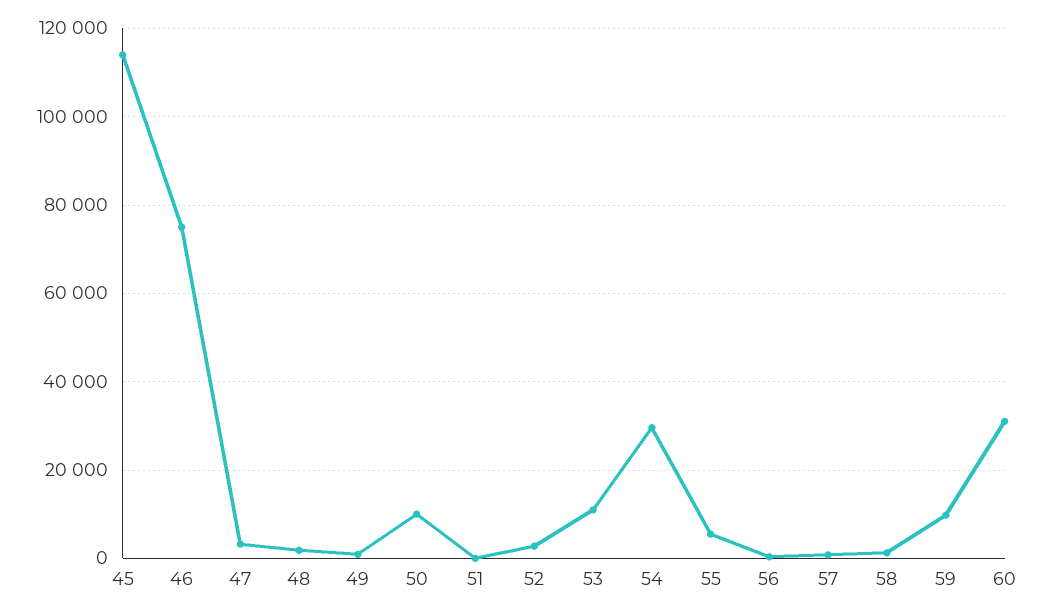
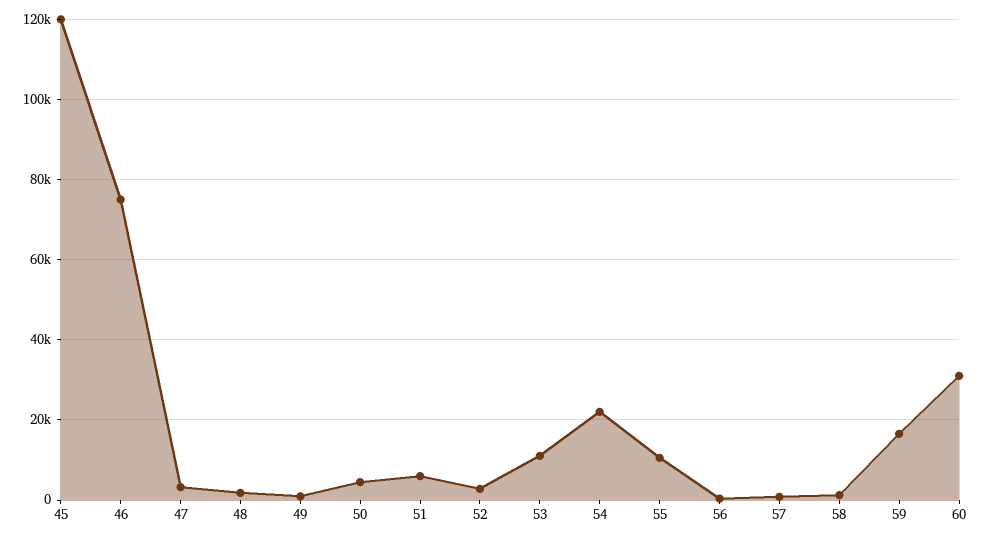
45: 114000 -> 120000
50: 10000 -> 4000
51: 0 -> 6000
54: 30000 -> 22000
55: 6000 -> 10000
59: 10000 -> 16000

